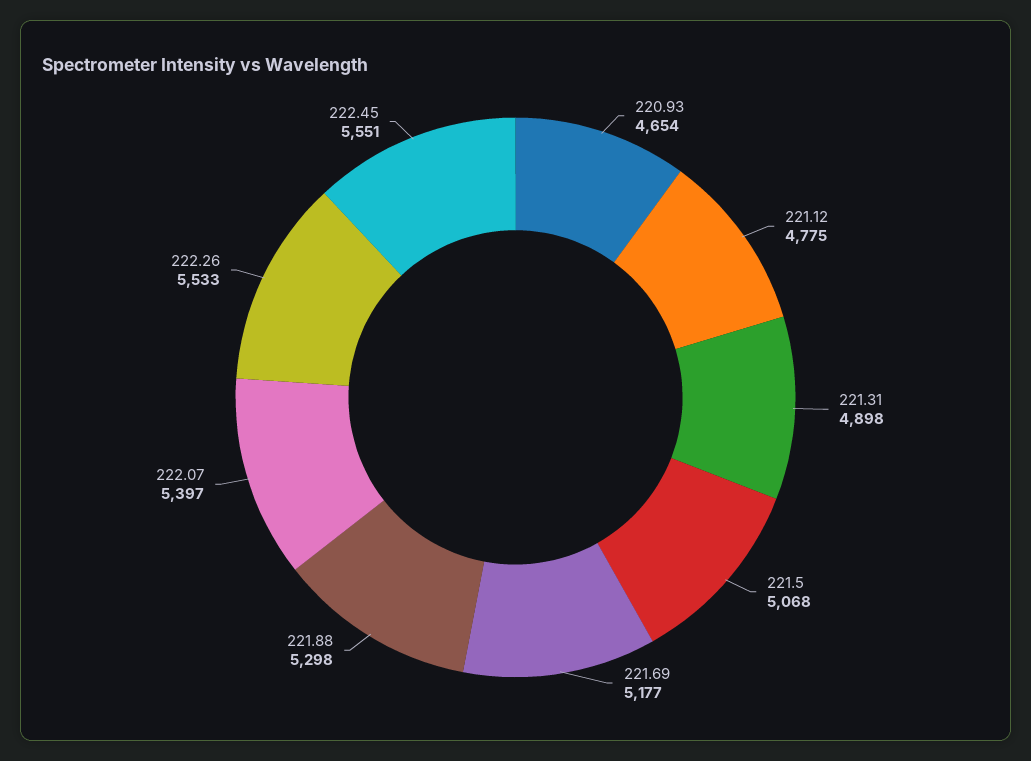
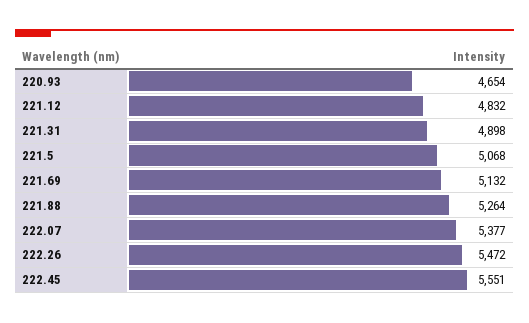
221.12: 4775 -> 4832
221.69: 5177 -> 5132
221.88: 5298 -> 5264
222.07: 5397 -> 5377
222.26: 5533 -> 5472

